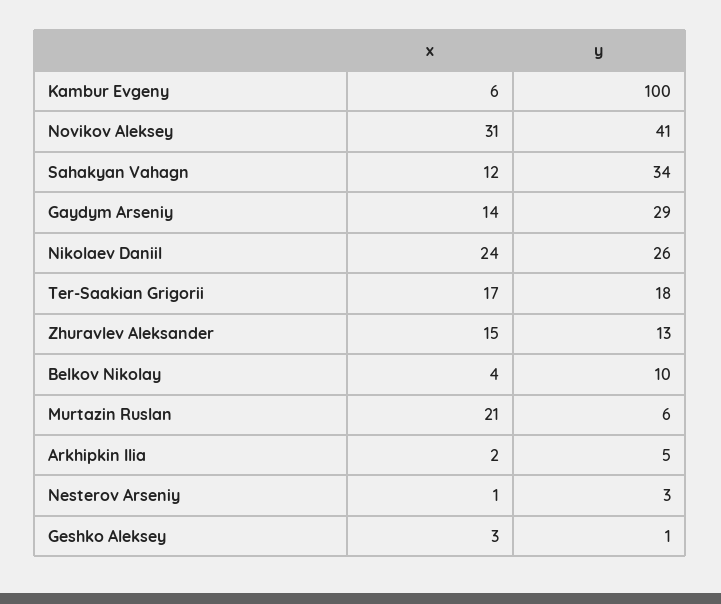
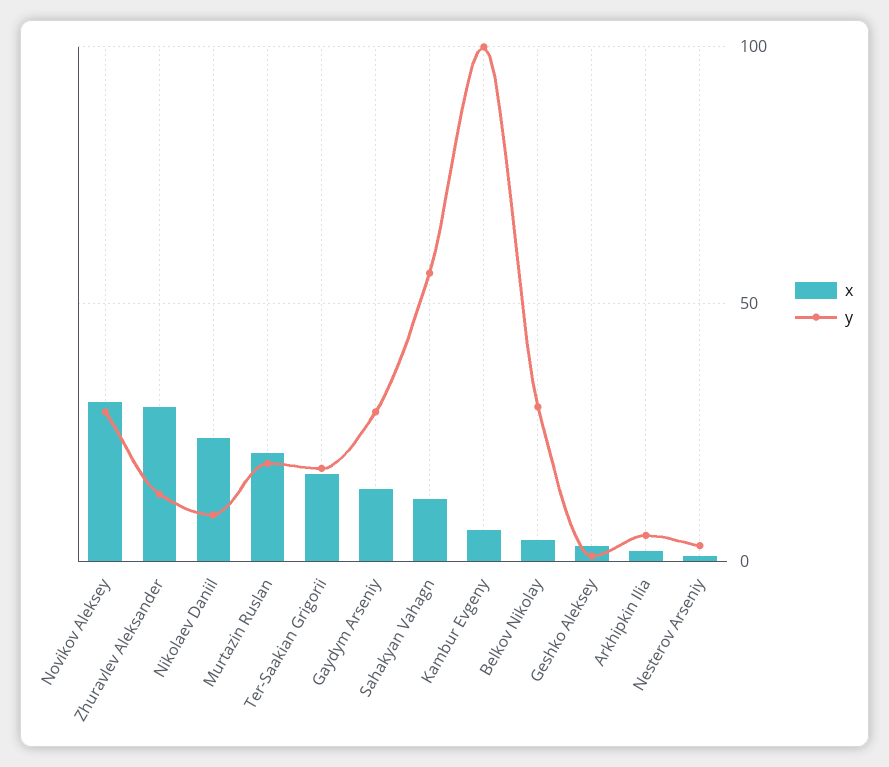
y, Novikov Aleksey: 41 -> 30
y, Sahakyan Vahagn: 34 -> 55
y, Nikolaev Daniil: 26 -> 10
x, Zhuravlev Aleksander: 15 -> 30
y, Belkov Nikolay: 10 -> 30
y, Murtazin Ruslan: 6 -> 20

